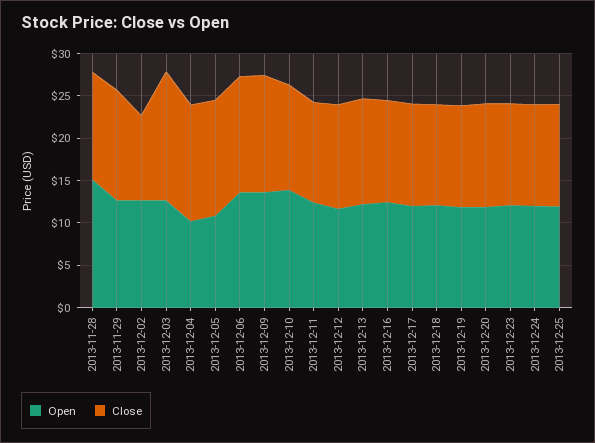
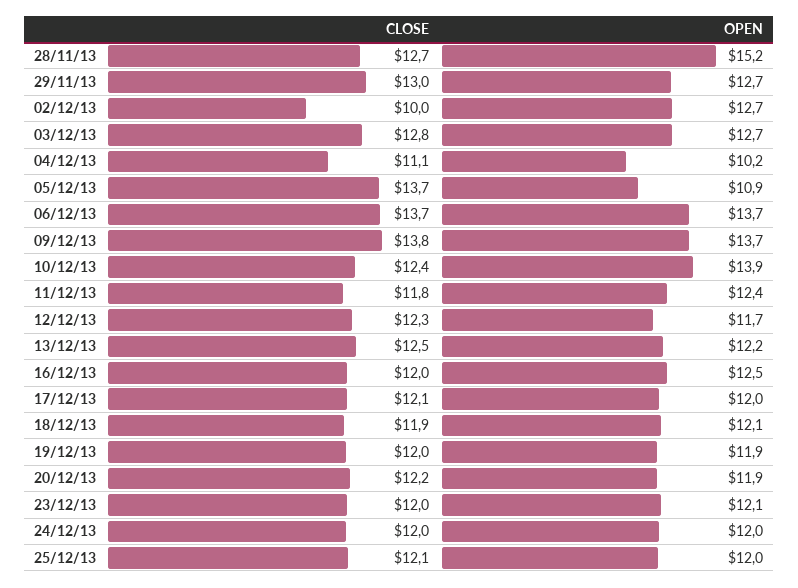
Close, 2013-12-03: 15 -> 12.8
Close, 2013-12-04: 14 -> 11.1

